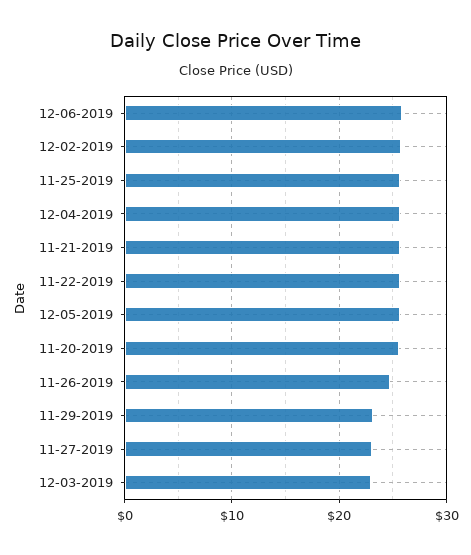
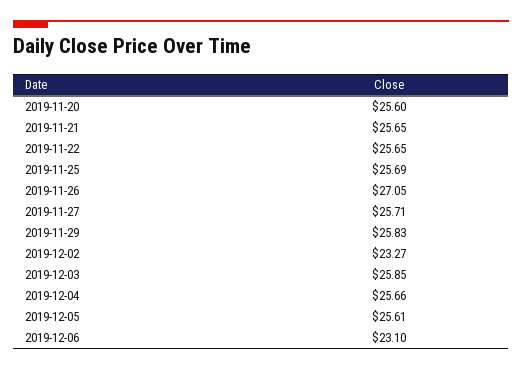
12-06-2019: 26 -> 23.1
12-02-2019: 26 -> 23.27
11-26-2019: 25 -> 27.05
11-29-2019: 23 -> 25.83
11-27-2019: 23 -> 25.71
12-03-2019: 23 -> 25.85

